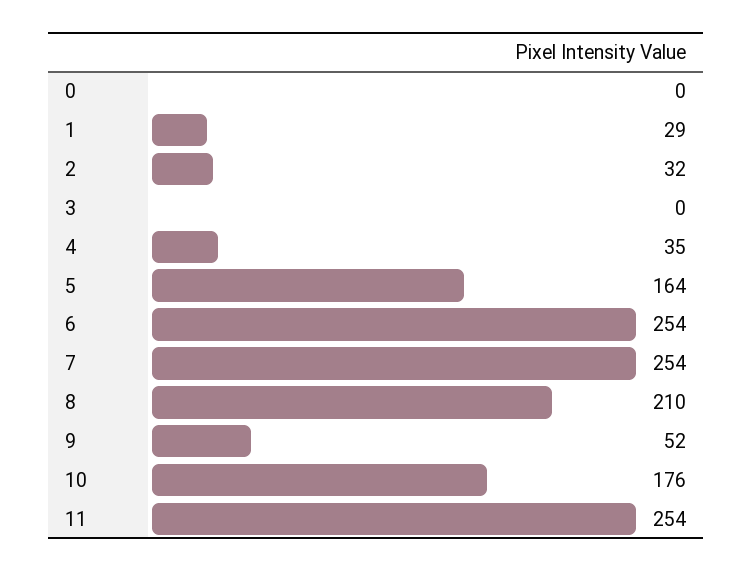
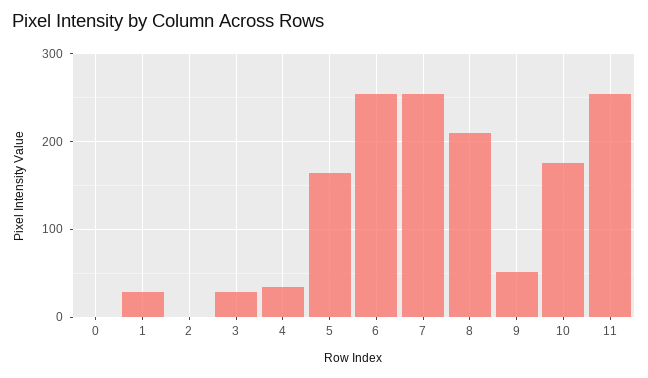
2: 32 -> 0
3: 0 -> 30

